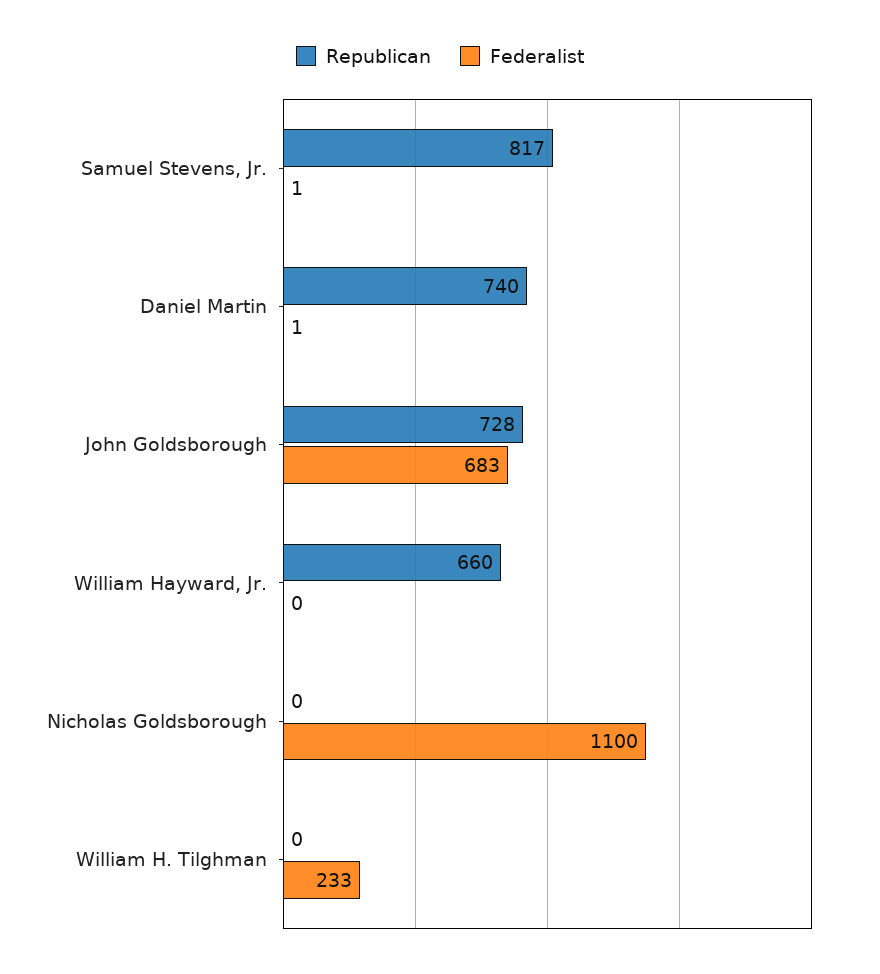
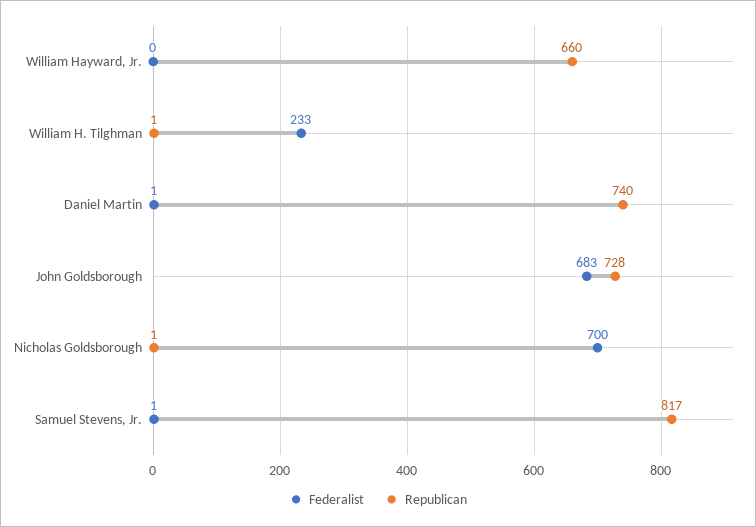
Republican, Nicholas Goldsborough: 0 -> 1
Federalist, Nicholas Goldsborough: 1100 -> 700
Republican, William H. Tilghman: 0 -> 1

